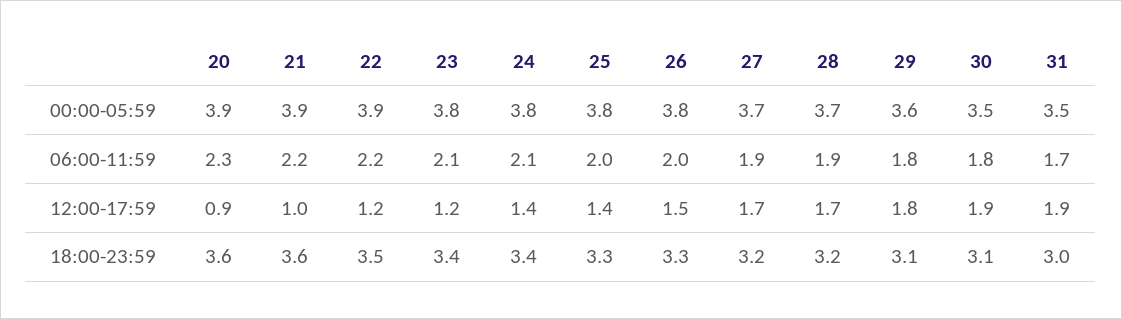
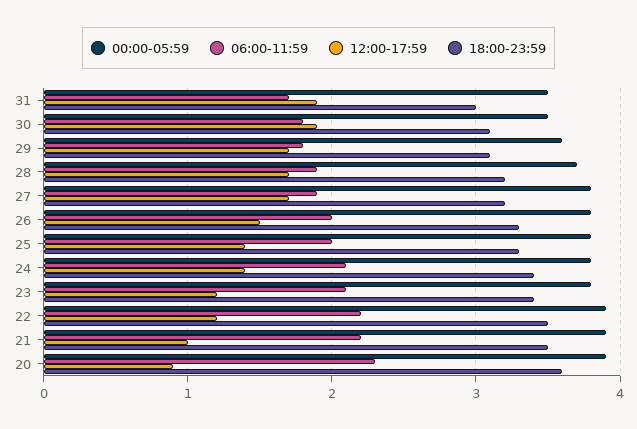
00:00-05:59, 27: 3.7 -> 3.8
12:00-17:59, 29: 1.8 -> 1.7
18:00-23:59, 21: 3.6 -> 3.5

